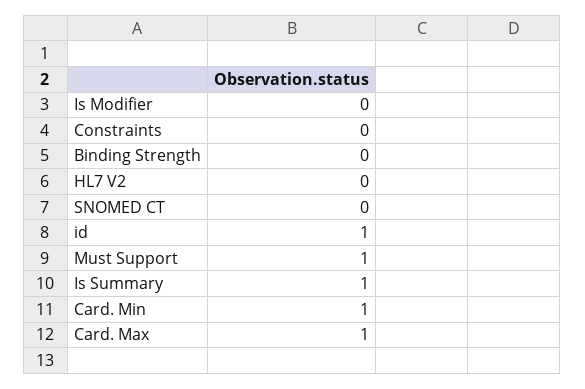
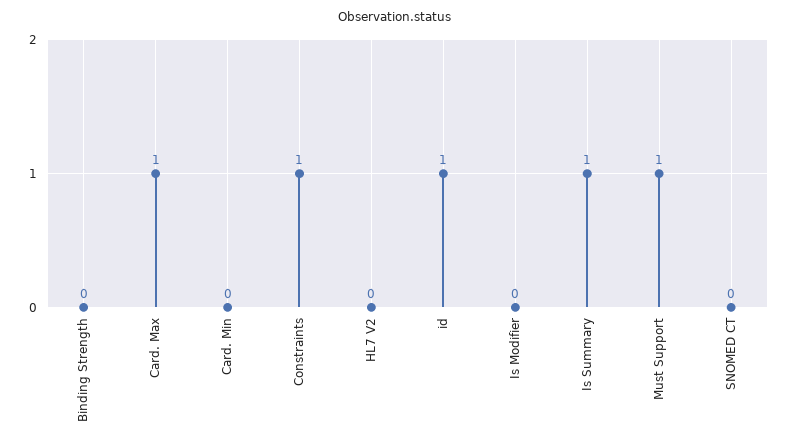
Constraints: 0 -> 1
Card. Min: 1 -> 0

